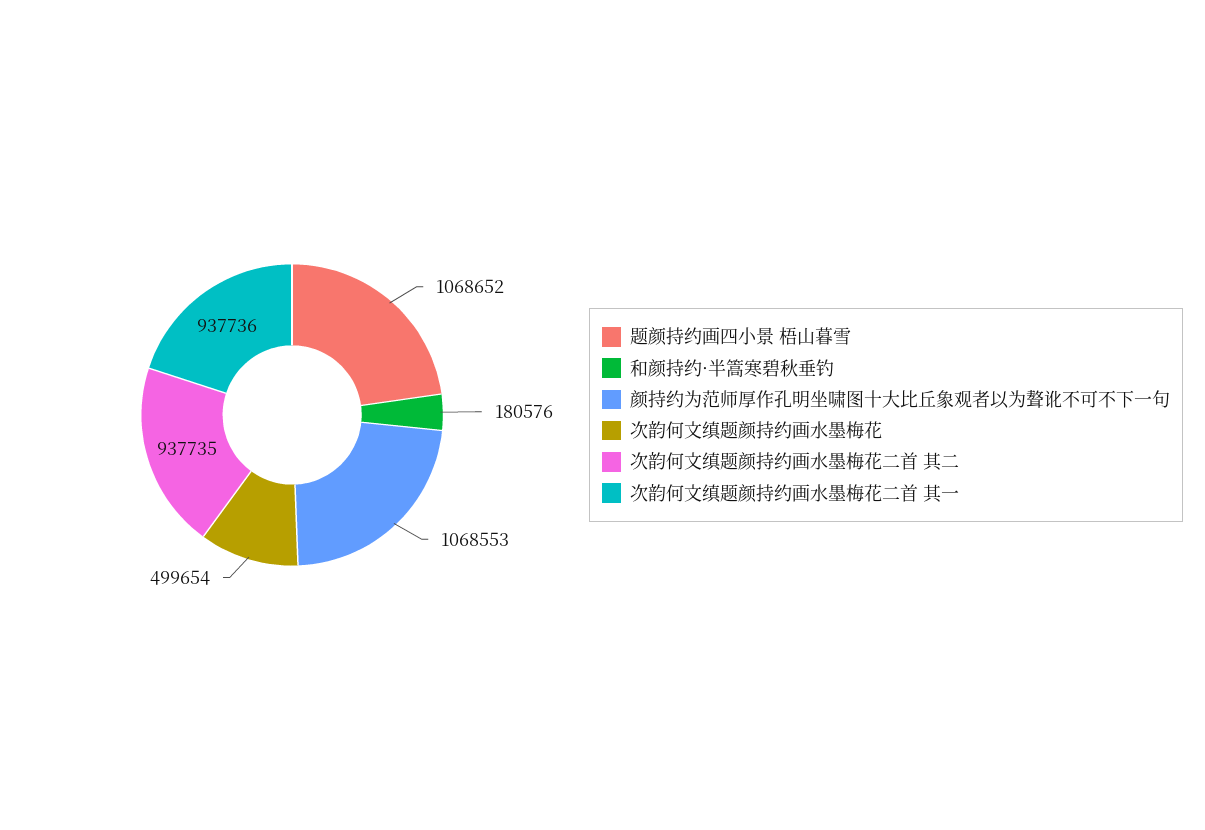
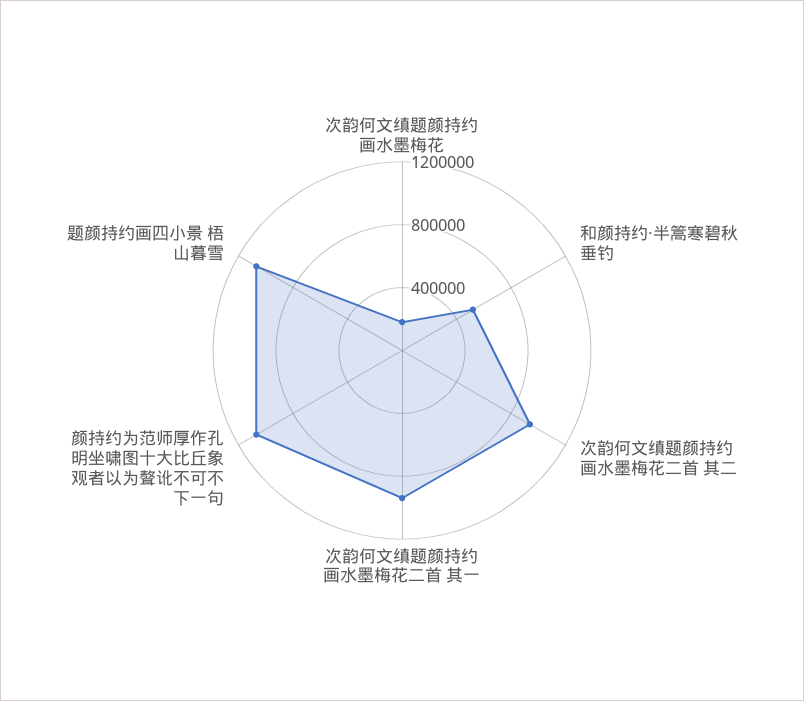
和颜持约·半篙寒碧秋垂钓: 180576 -> 500000
次韵何文缜题颜持约画水墨梅花: 499654 -> 200000

